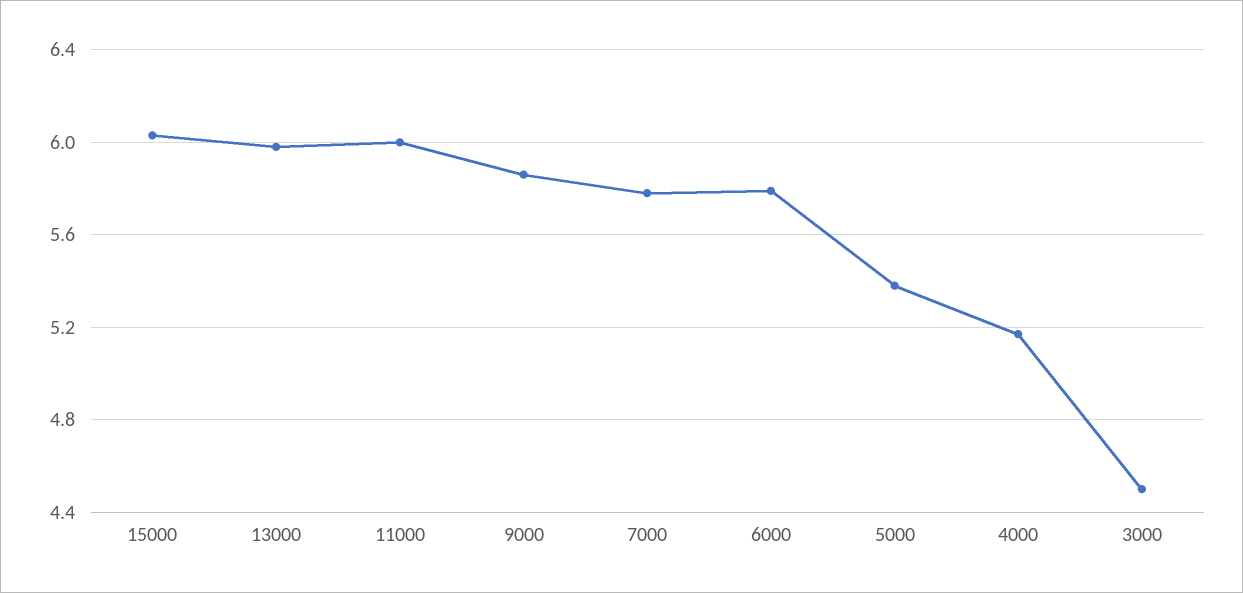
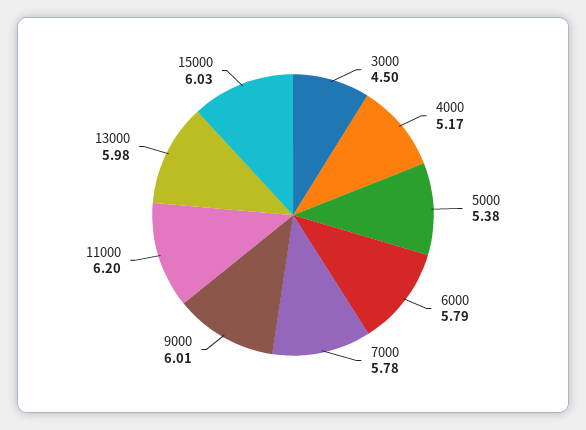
11000: 6 -> 6.2
9000: 5.85 -> 6.01

